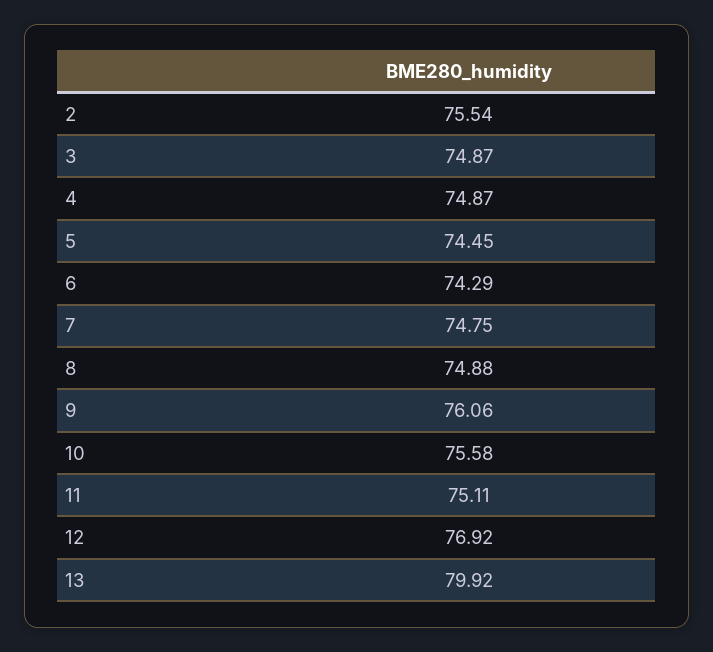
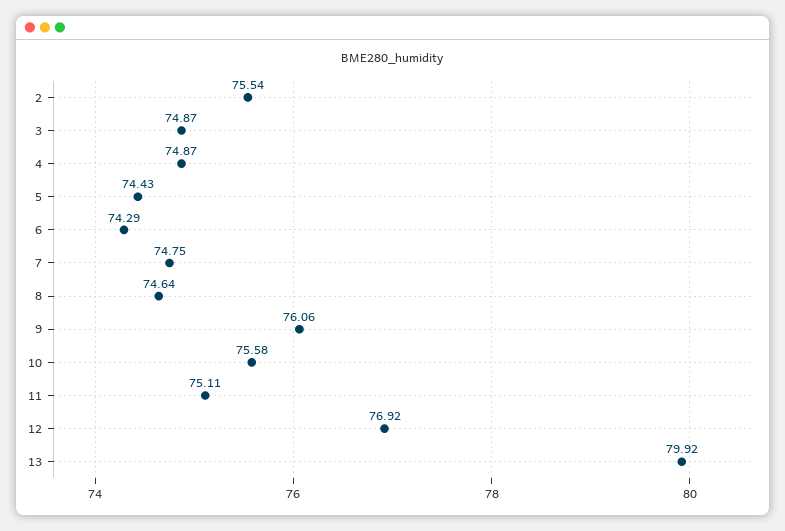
5: 74.45 -> 74.43
8: 74.88 -> 74.64

